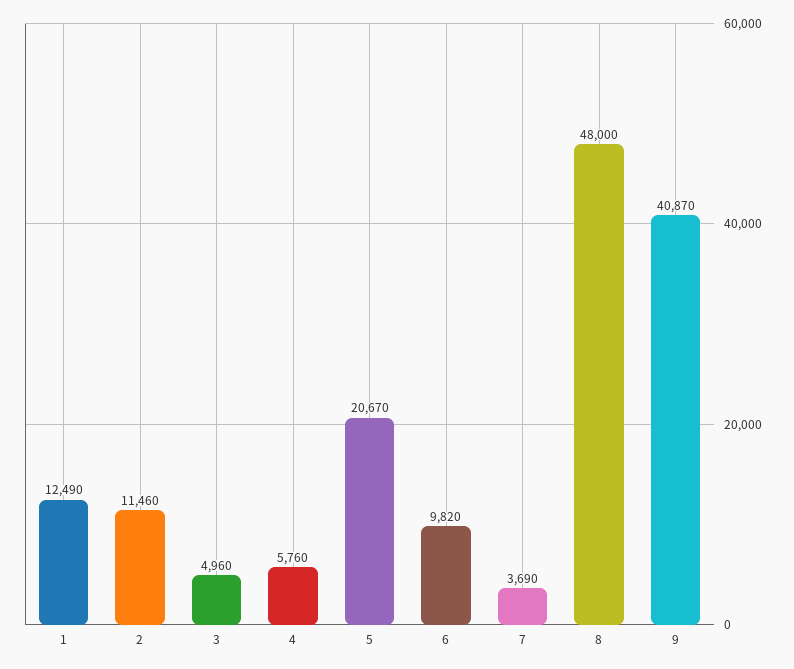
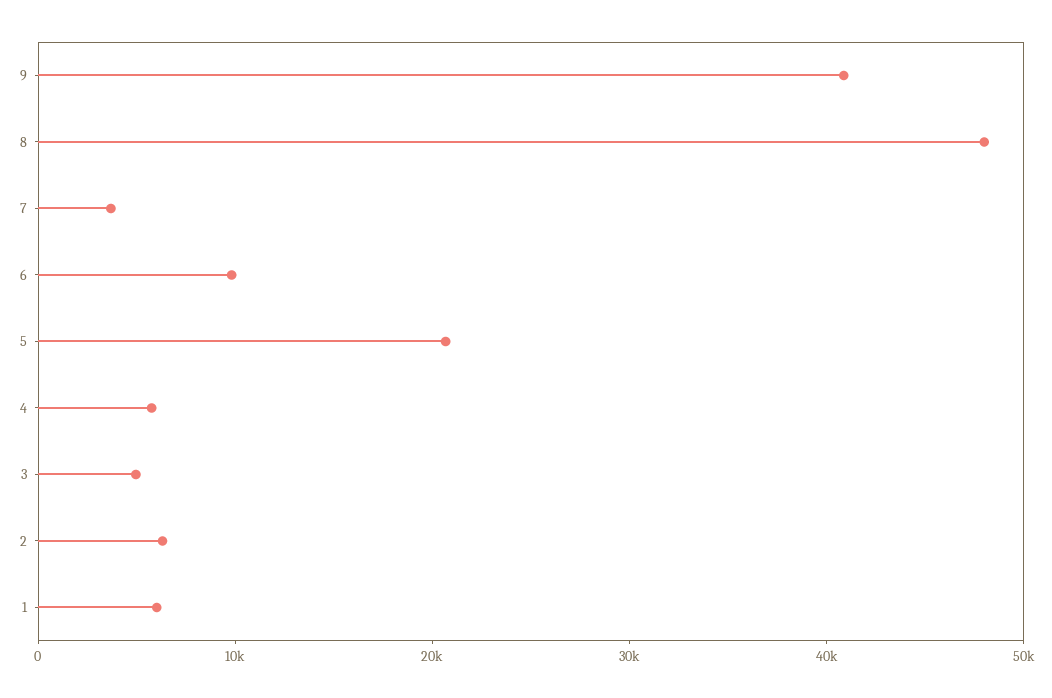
1: 12490 -> 6000
2: 11460 -> 6000

